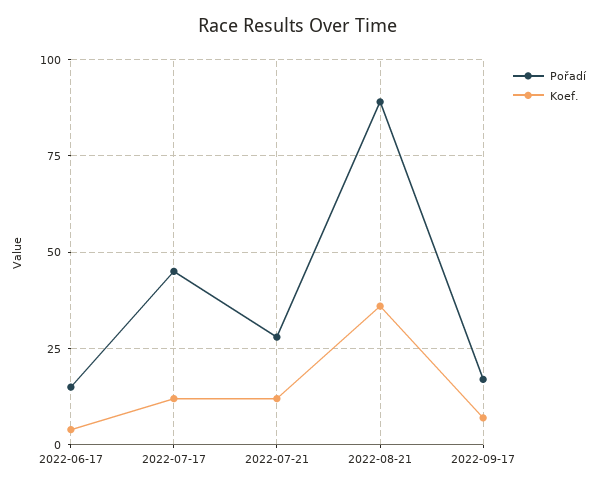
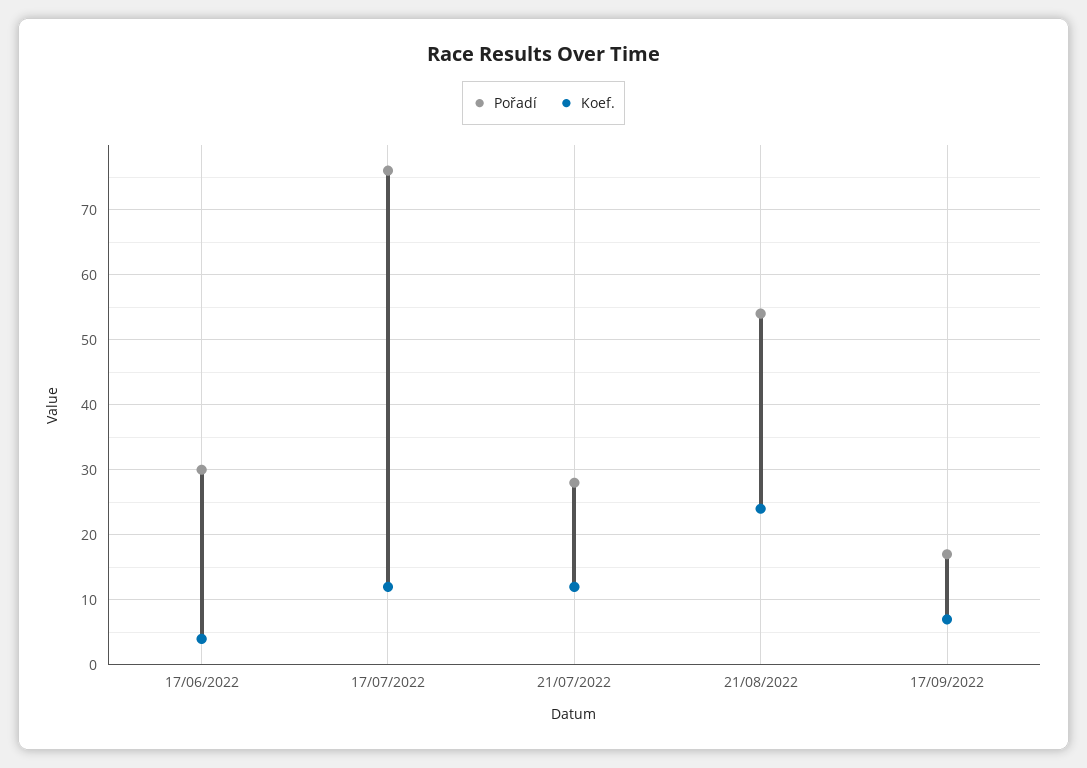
Pořadí, 2022-06-17: 15 -> 30
Pořadí, 2022-07-17: 45 -> 76
Pořadí, 2022-08-21: 90 -> 54
Koef., 2022-08-21: 35 -> 24

